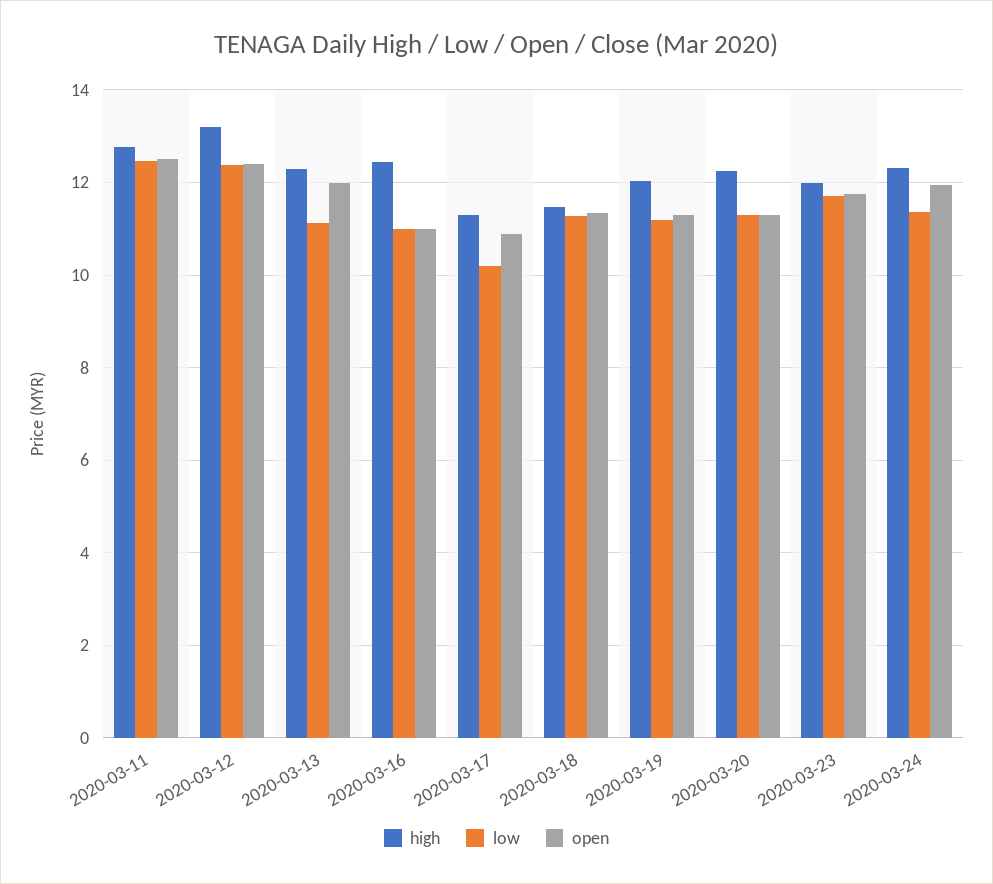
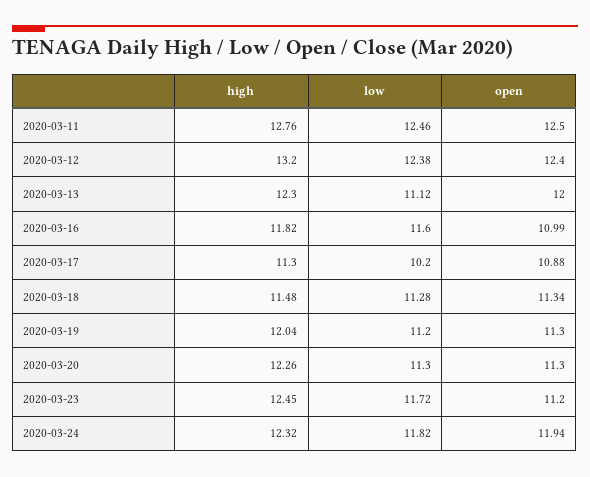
high, 2020-03-16: 12.4 -> 11.82
low, 2020-03-16: 11 -> 11.6
high, 2020-03-23: 12 -> 12.45
open, 2020-03-23: 11.8 -> 11.2
low, 2020-03-24: 11.4 -> 11.82

